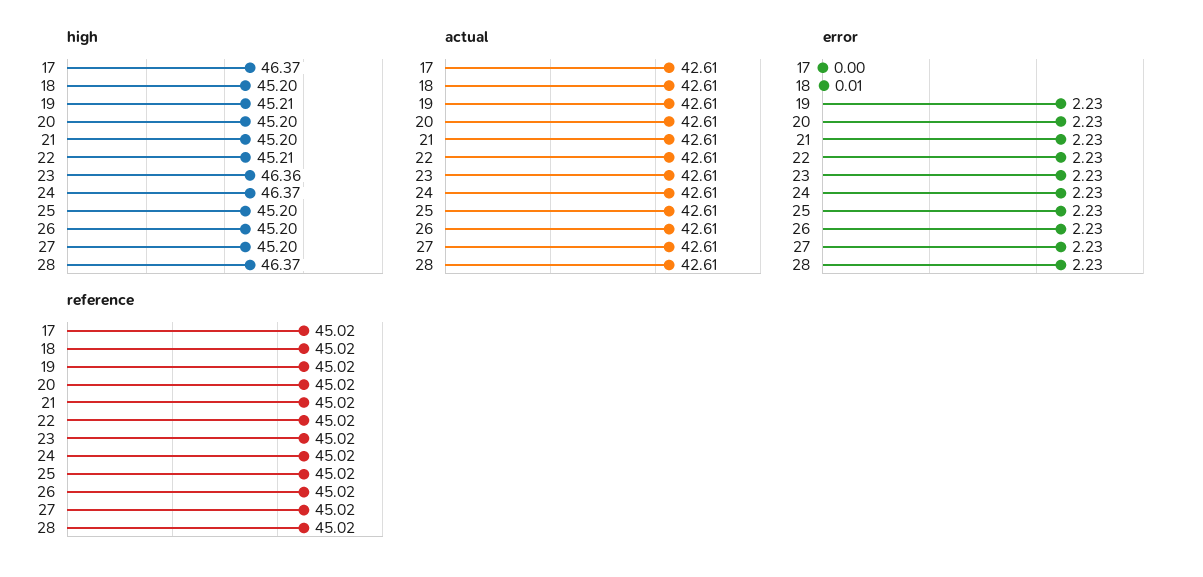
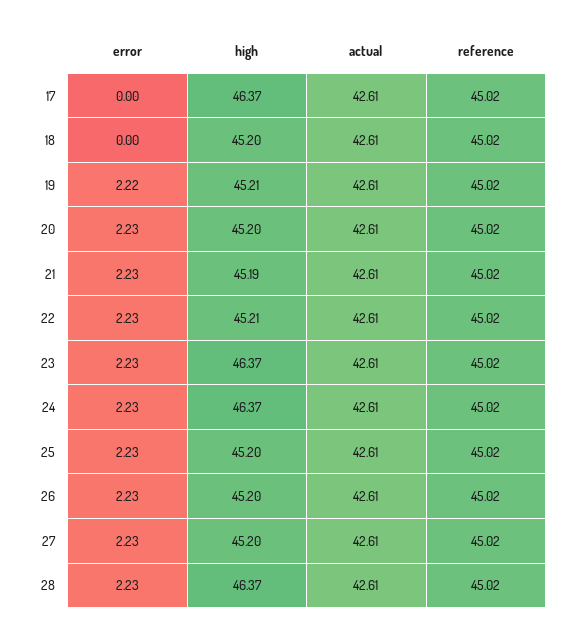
high, 21: 45.2 -> 45.19
high, 23: 46.36 -> 46.37
error, 18: 0.01 -> 0
error, 19: 2.23 -> 2.22

